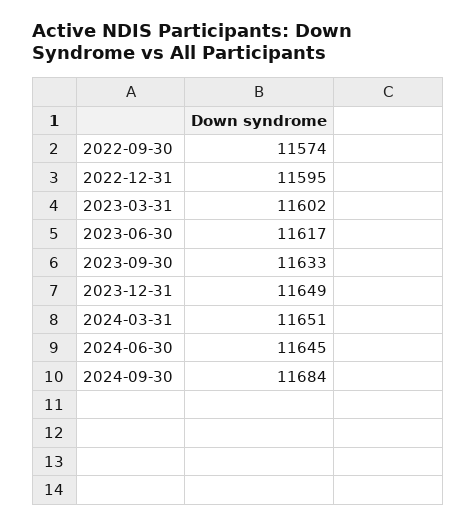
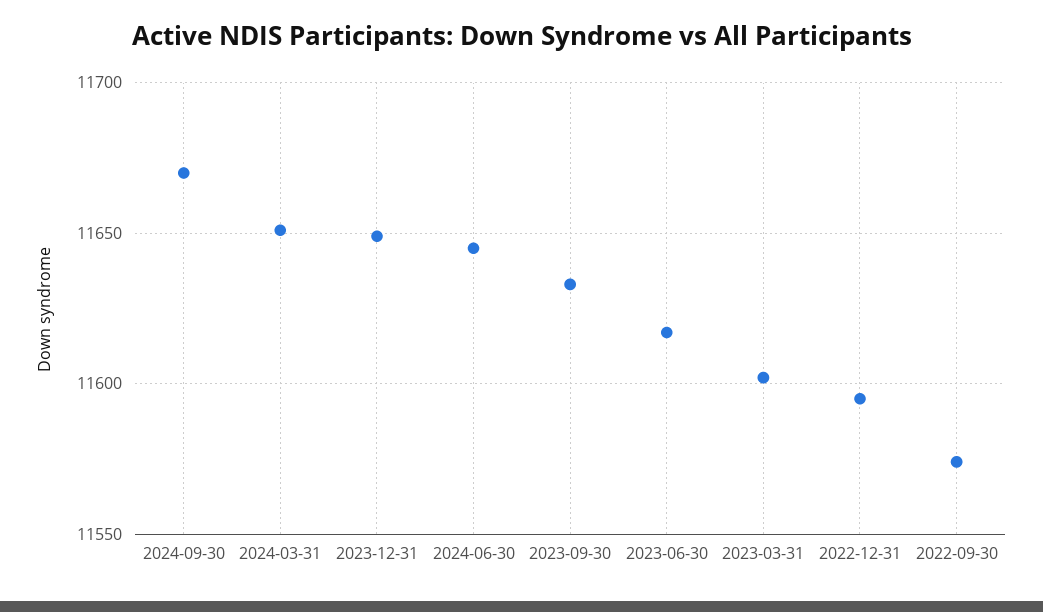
2024-09-30: 11684 -> 11670

